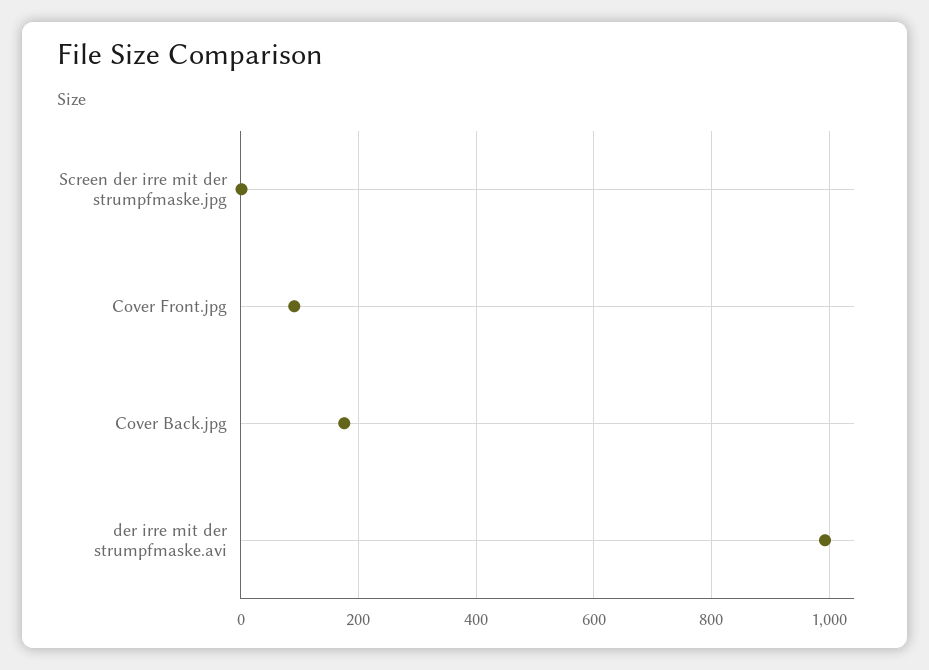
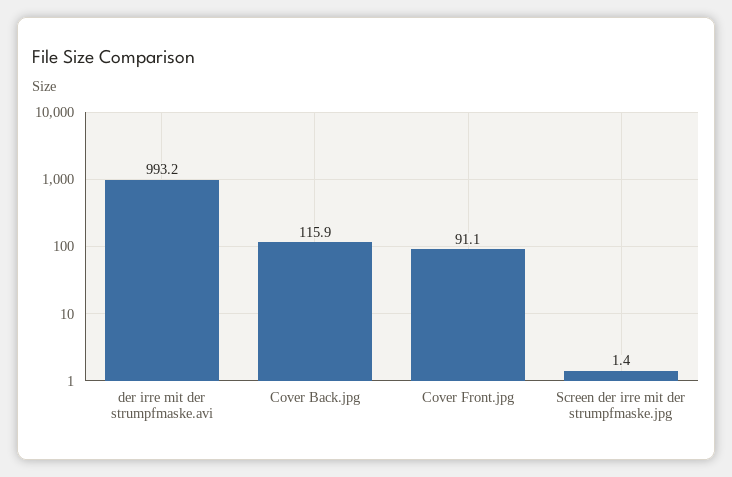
Cover Back.jpg: 180 -> 115.9

